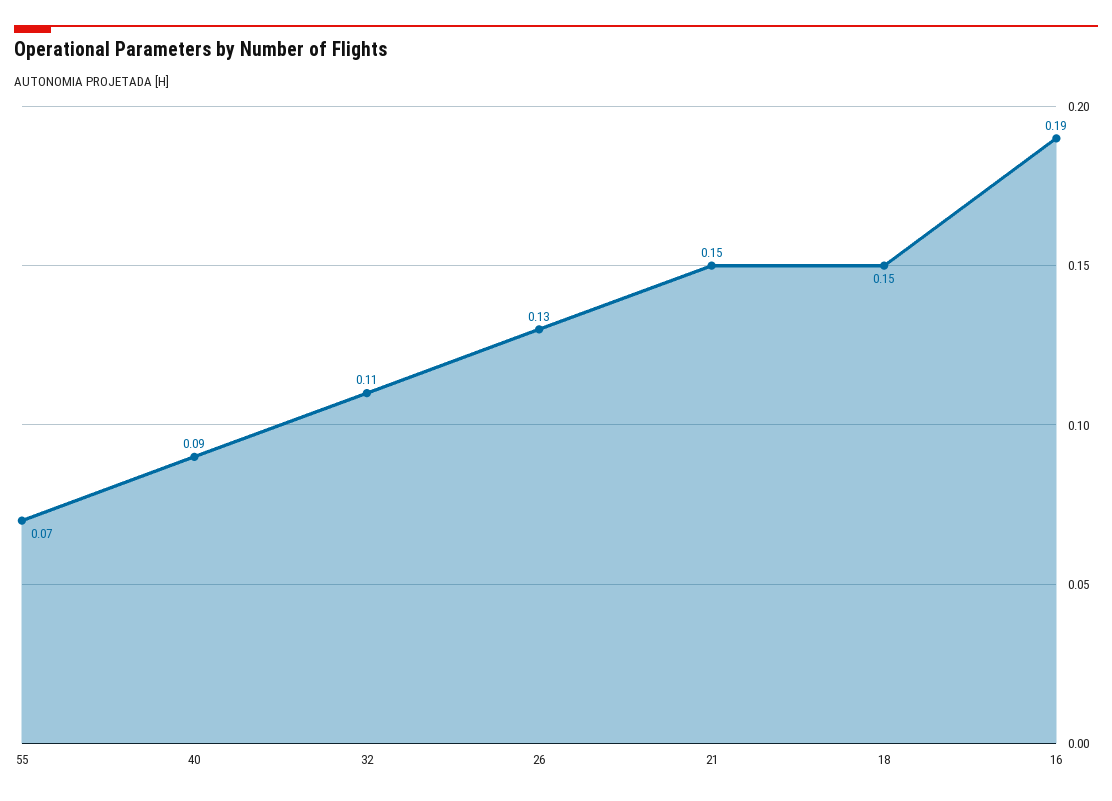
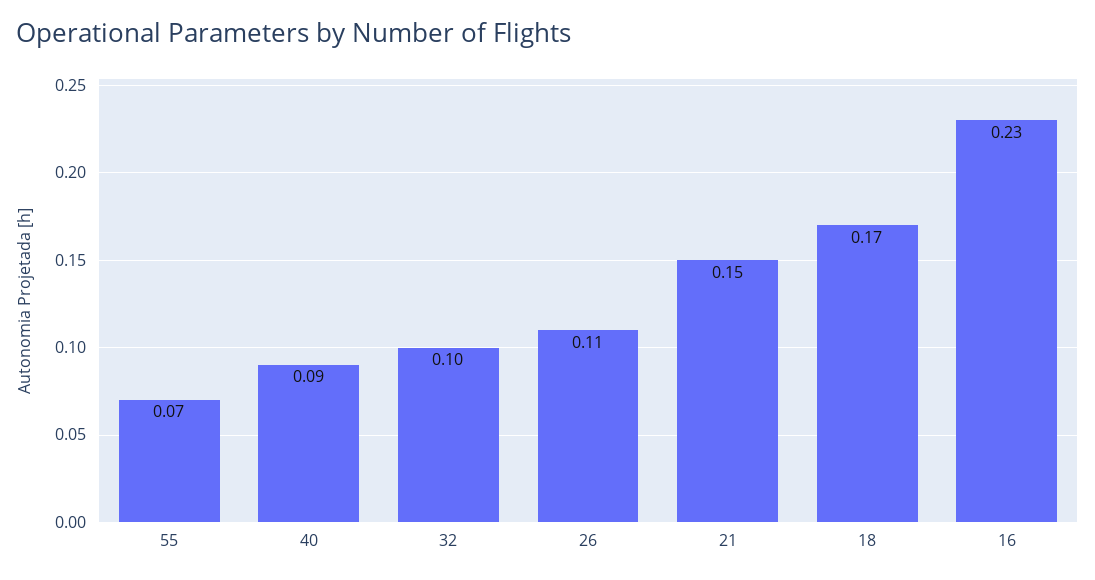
32: 0.11 -> 0.1
26: 0.13 -> 0.11
18: 0.15 -> 0.17
16: 0.19 -> 0.23

